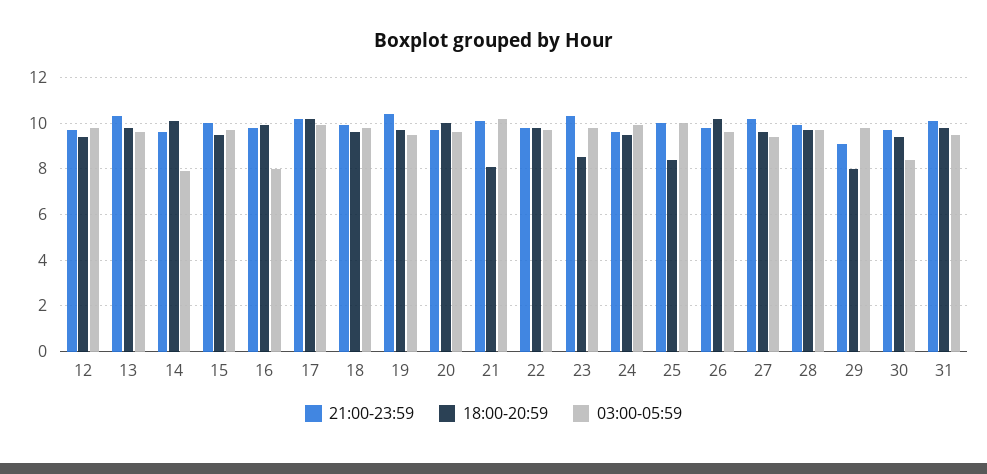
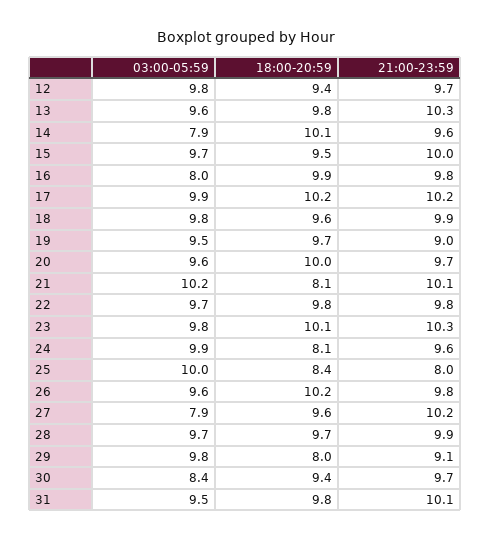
21:00-23:59, 19: 10.5 -> 9
18:00-20:59, 23: 8.5 -> 10.1
18:00-20:59, 24: 9.5 -> 8.1
21:00-23:59, 25: 10 -> 8
03:00-05:59, 27: 9.5 -> 7.9

